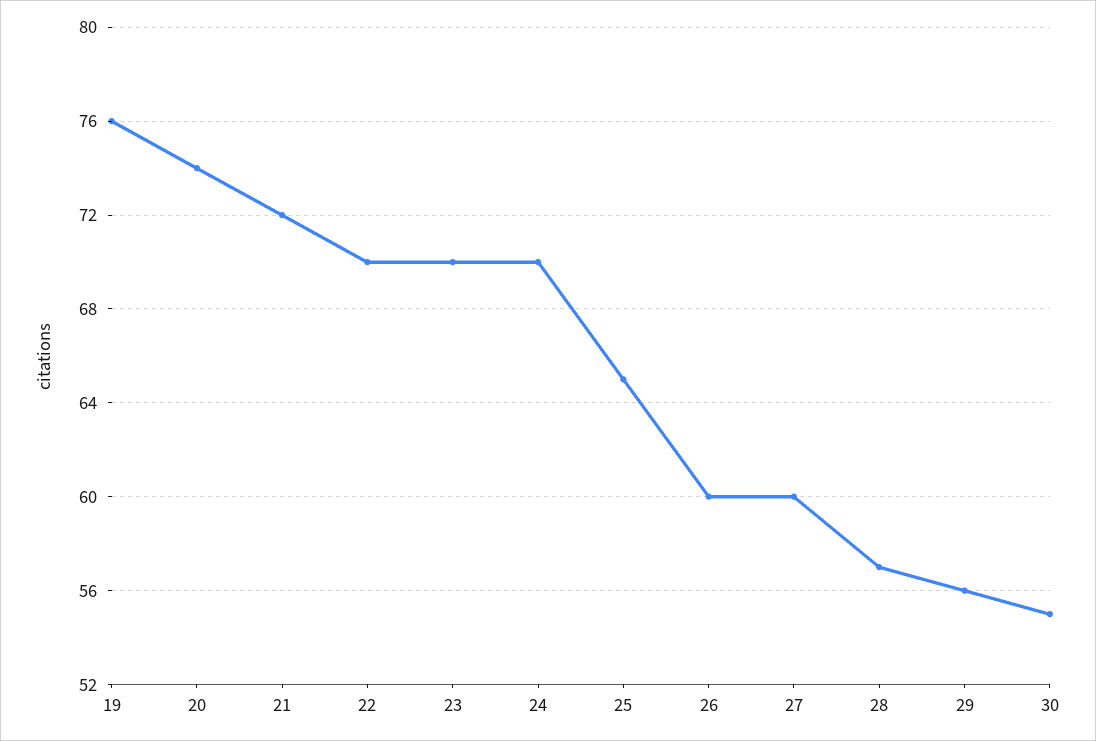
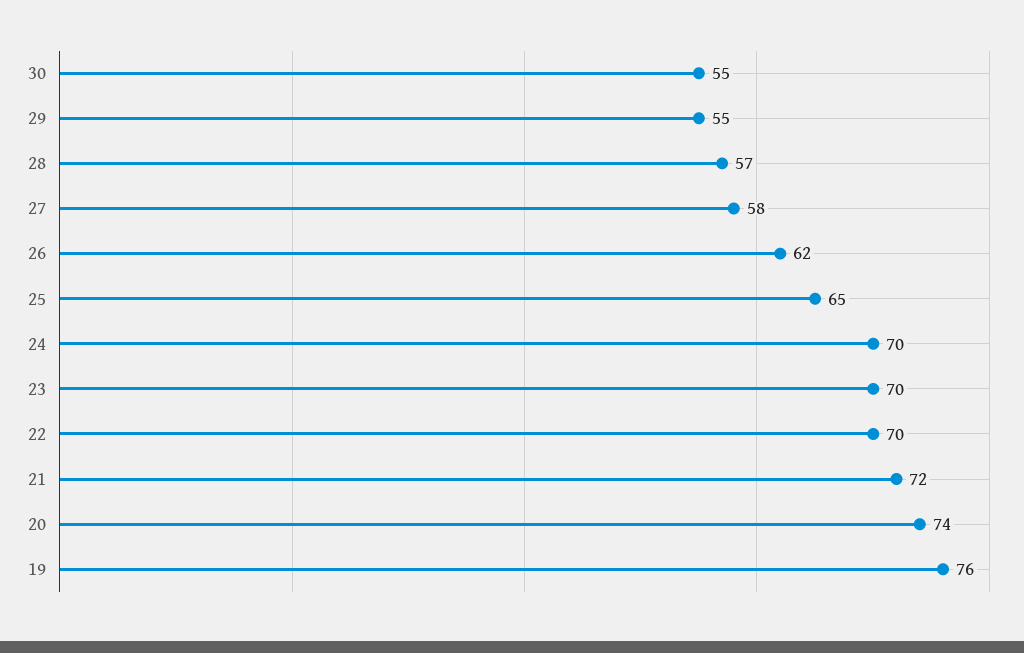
26: 60 -> 62
27: 60 -> 58
29: 56 -> 55

